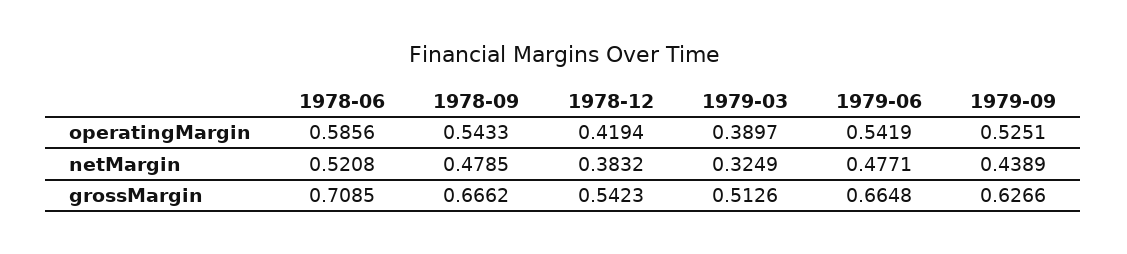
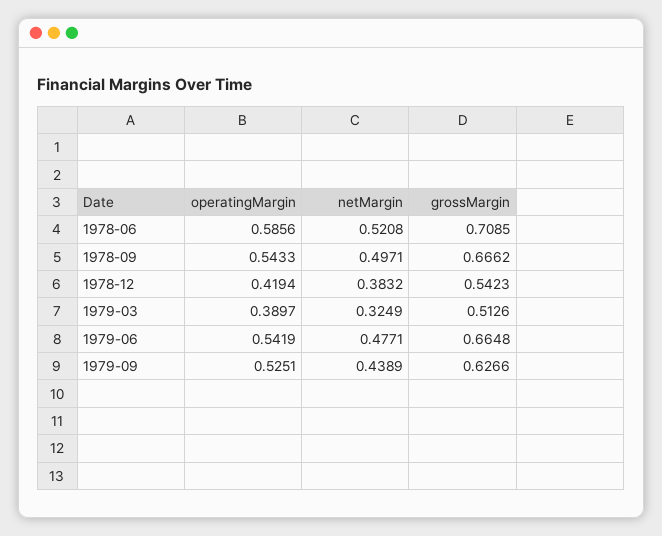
1978-09, netMargin: 0.4785 -> 0.4971

